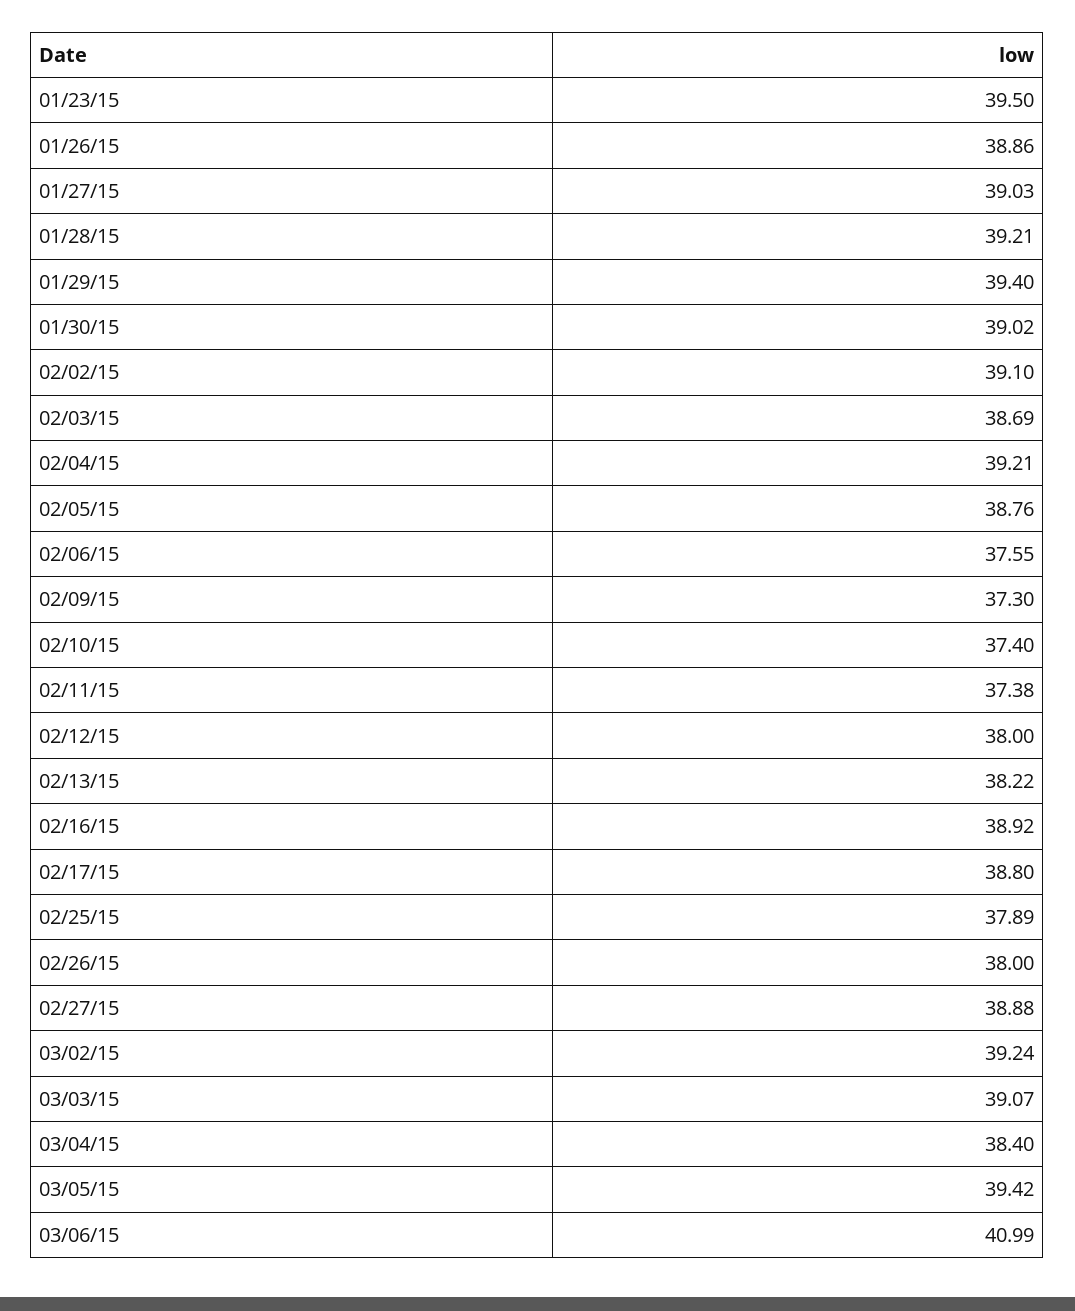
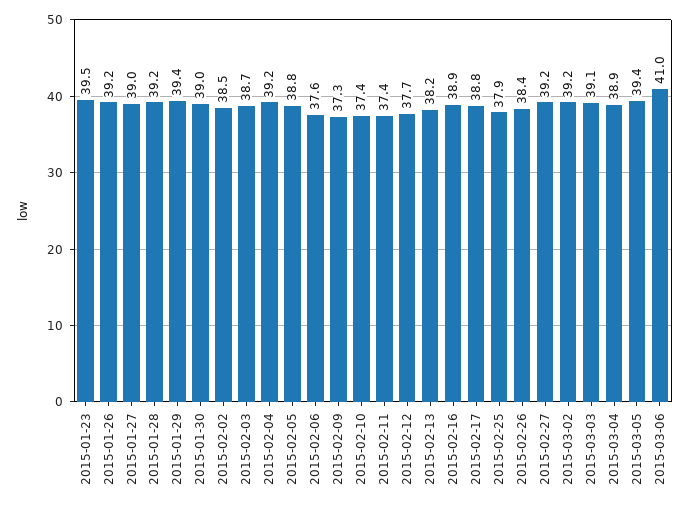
01/26/15: 38.86 -> 39.2
02/02/15: 39.1 -> 38.5
02/12/15: 38 -> 37.7
02/26/15: 38 -> 38.4
02/27/15: 38.88 -> 39.2
03/04/15: 38.4 -> 38.9

